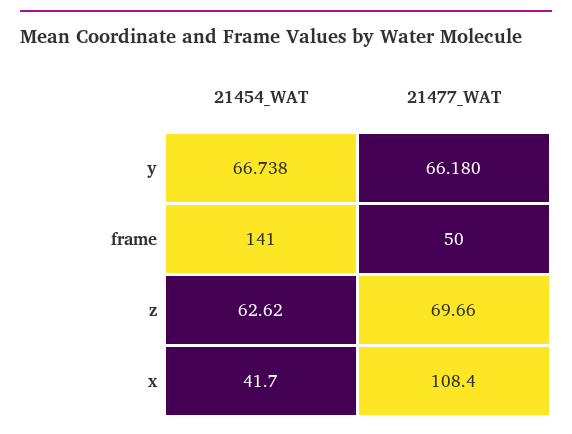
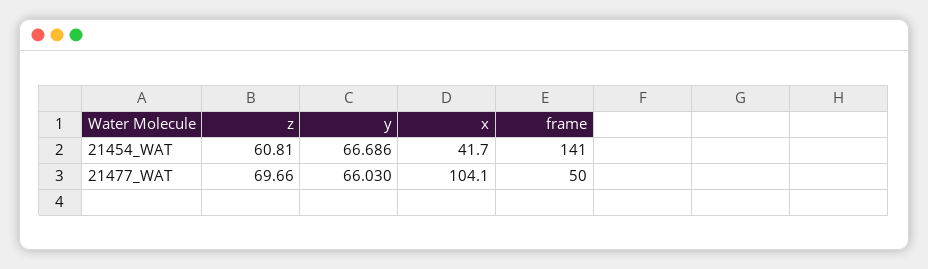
21454_WAT, y: 66.738 -> 66.686
21477_WAT, y: 66.18 -> 66.03
21454_WAT, z: 62.62 -> 60.81
21477_WAT, x: 108.4 -> 104.1

